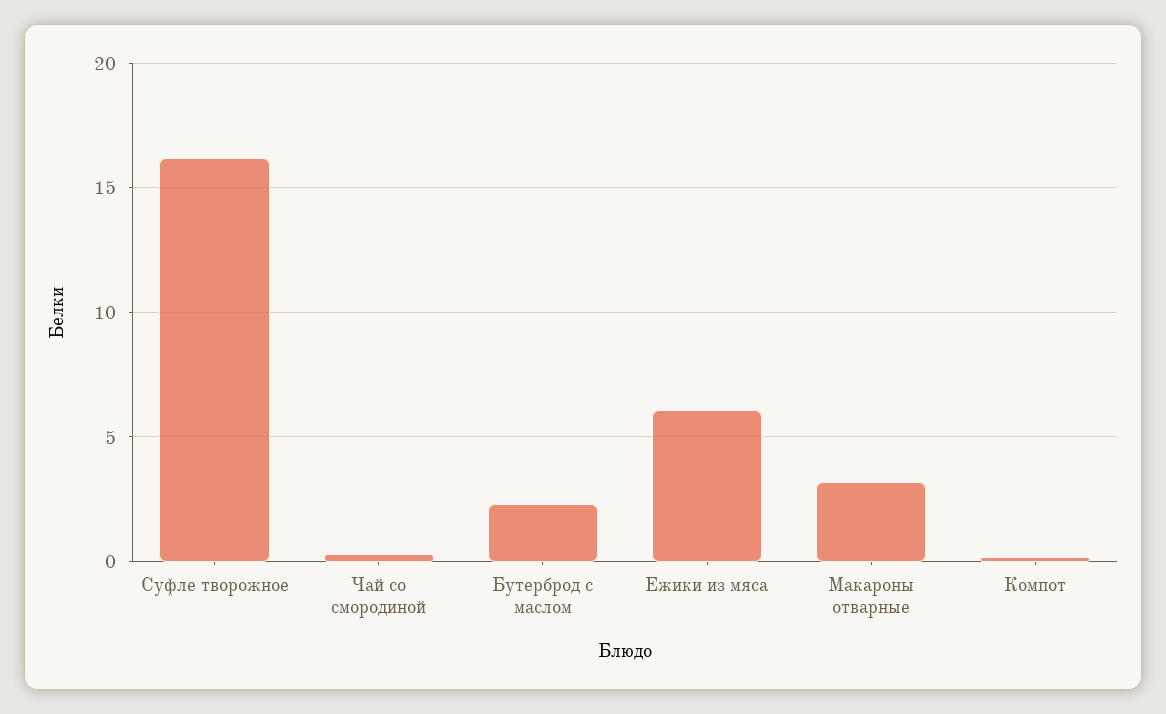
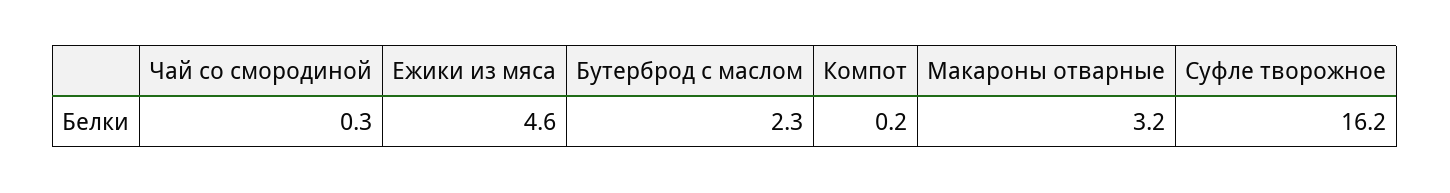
Ежики из мяса: 6 -> 4.6

